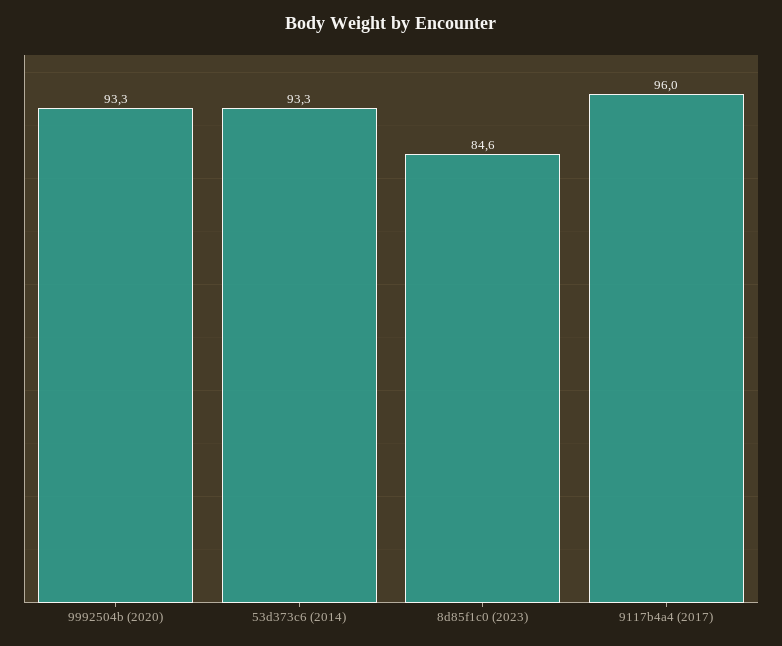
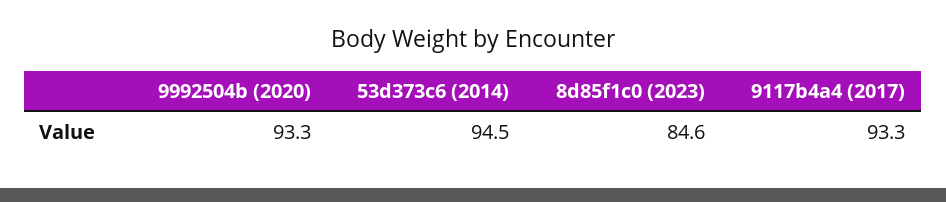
53d373c6 (2014): 93.3 -> 94.5
9117b4a4 (2017): 96 -> 93.3

